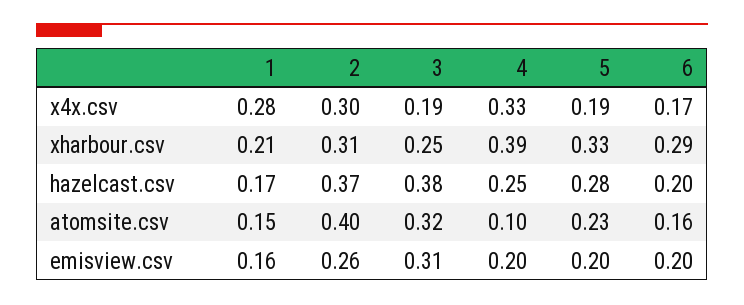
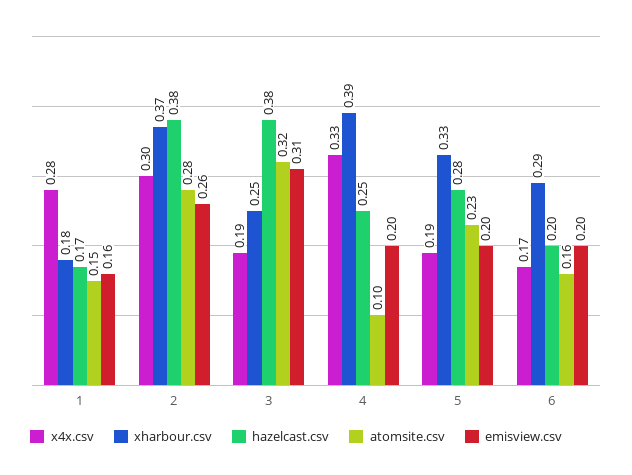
xharbour.csv, 1: 0.21 -> 0.18
xharbour.csv, 2: 0.31 -> 0.37
hazelcast.csv, 2: 0.37 -> 0.38
atomsite.csv, 2: 0.4 -> 0.28

